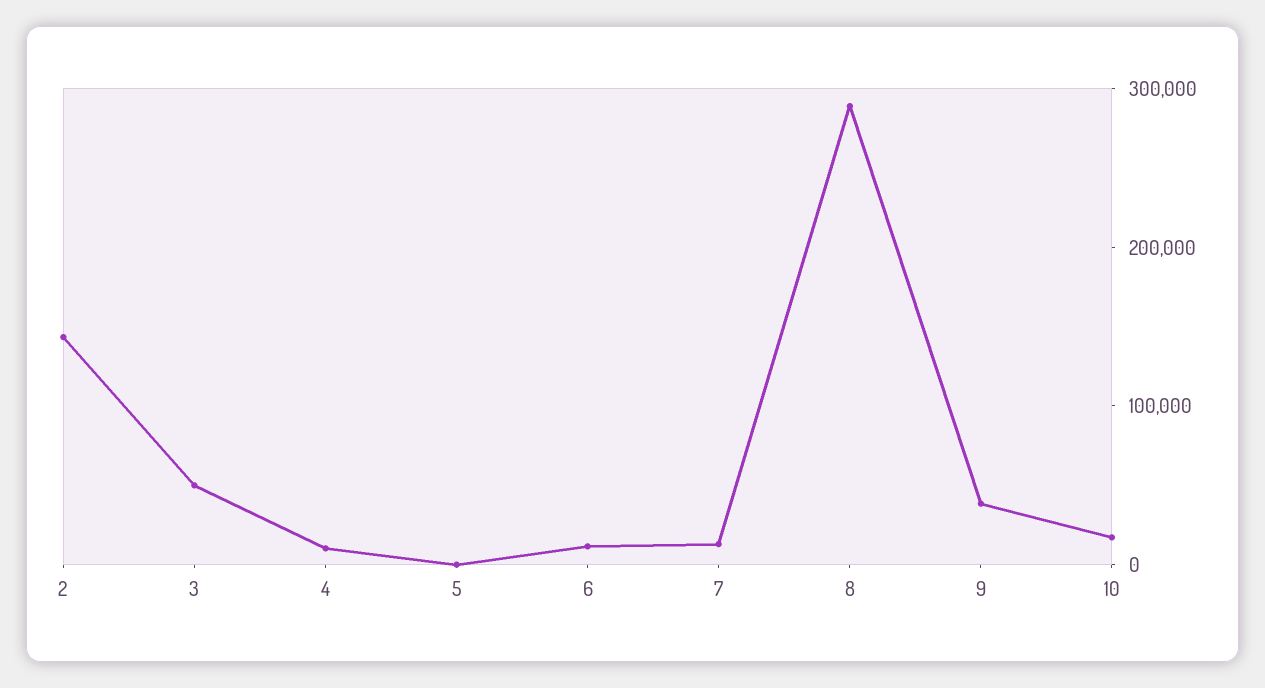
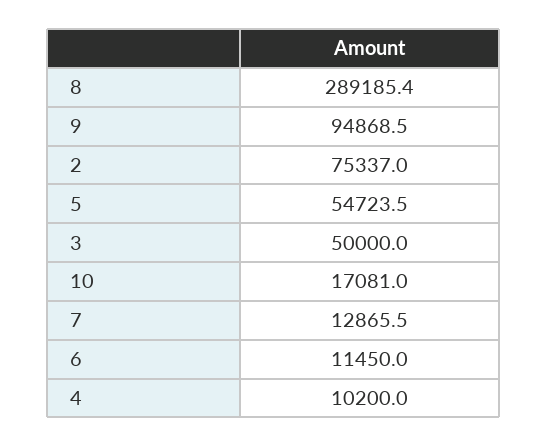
2: 140000 -> 75337
5: 0 -> 54723.5
9: 40000 -> 94868.5

